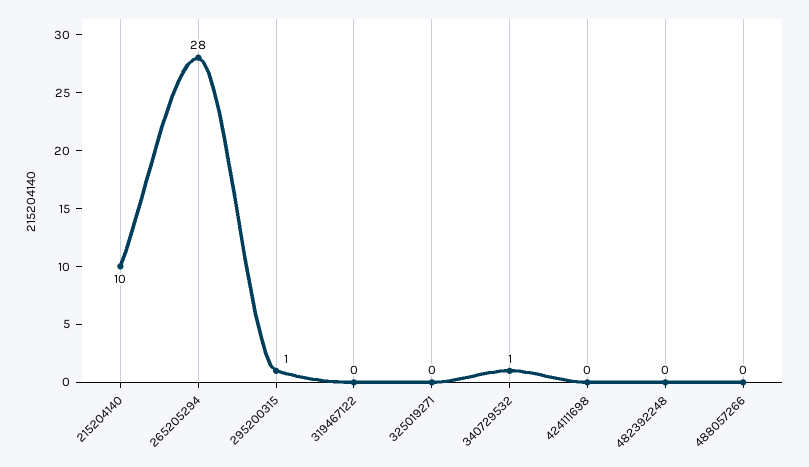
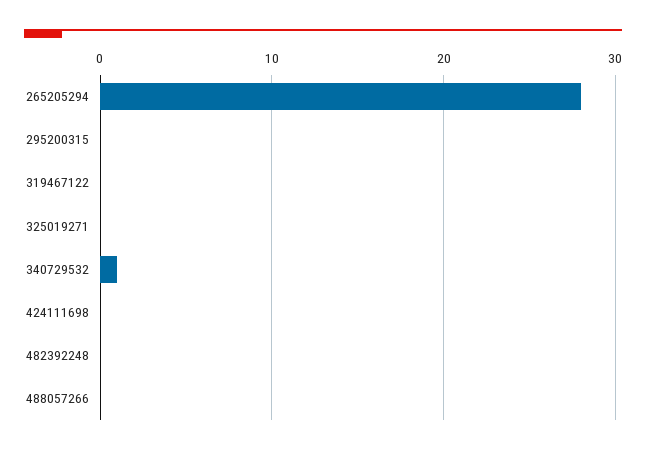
215204140: 10 -> none
295200315: 1 -> 0

